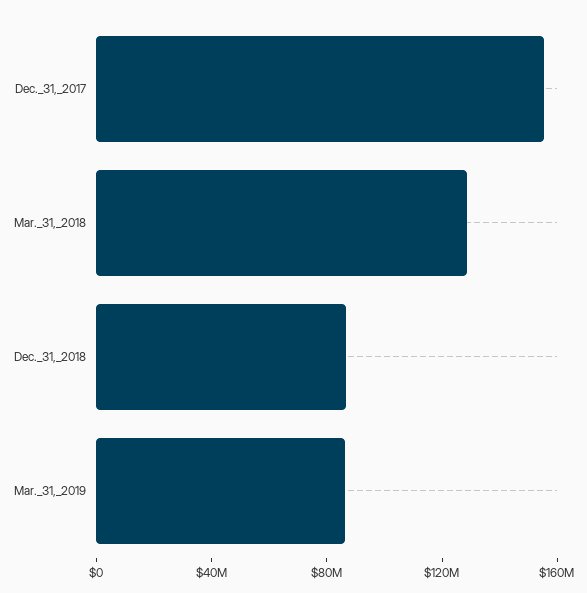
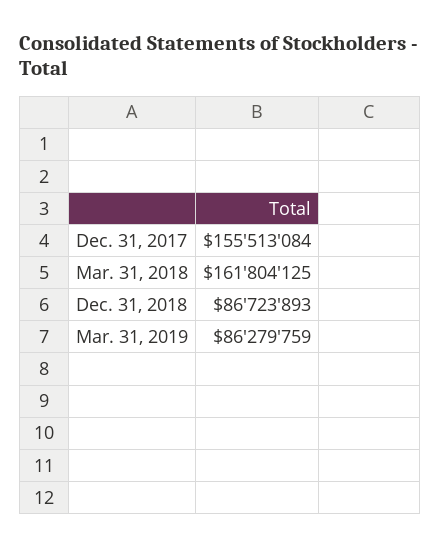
Mar._31,_2018: 130000000 -> 161804125

